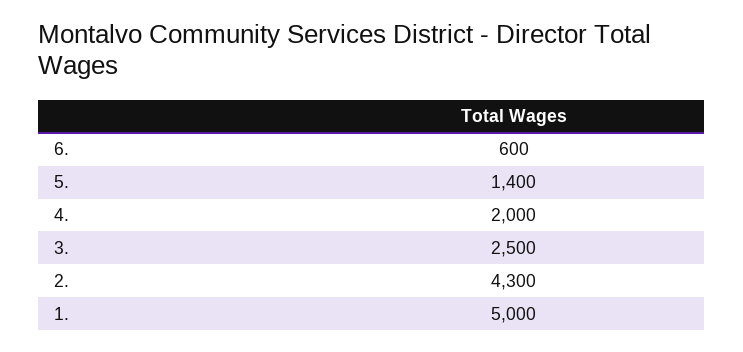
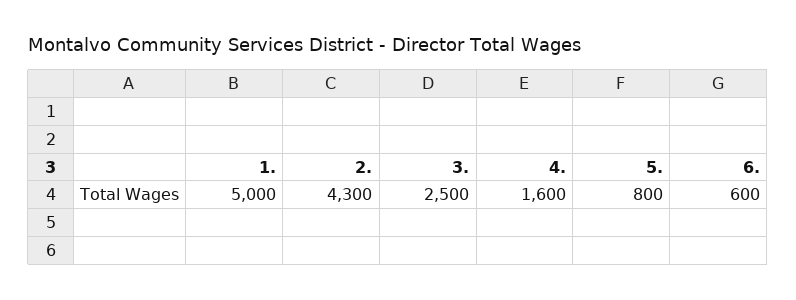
5.: 1400 -> 800
4.: 2000 -> 1600

